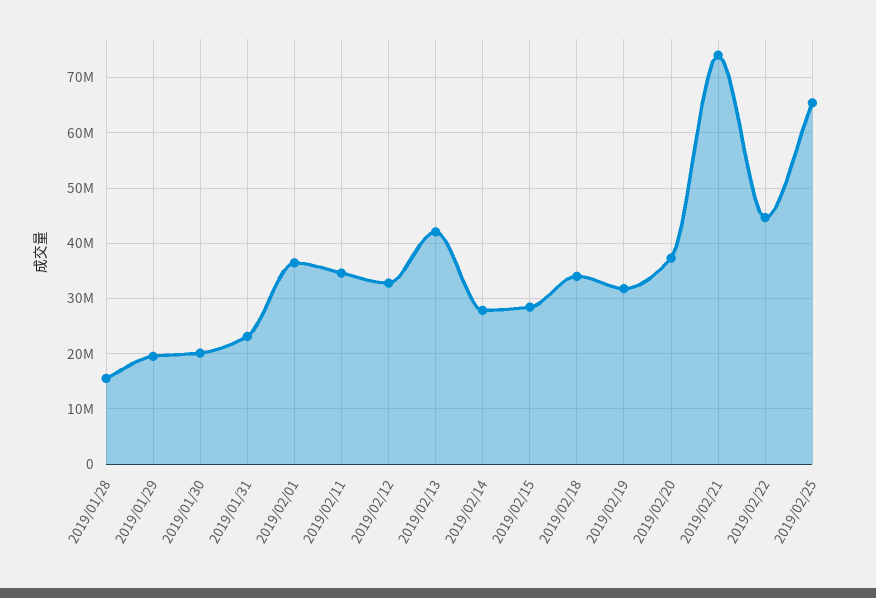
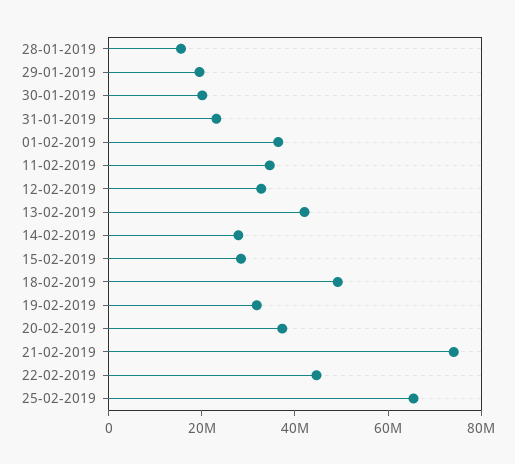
2019/02/18: 34000000 -> 50000000

